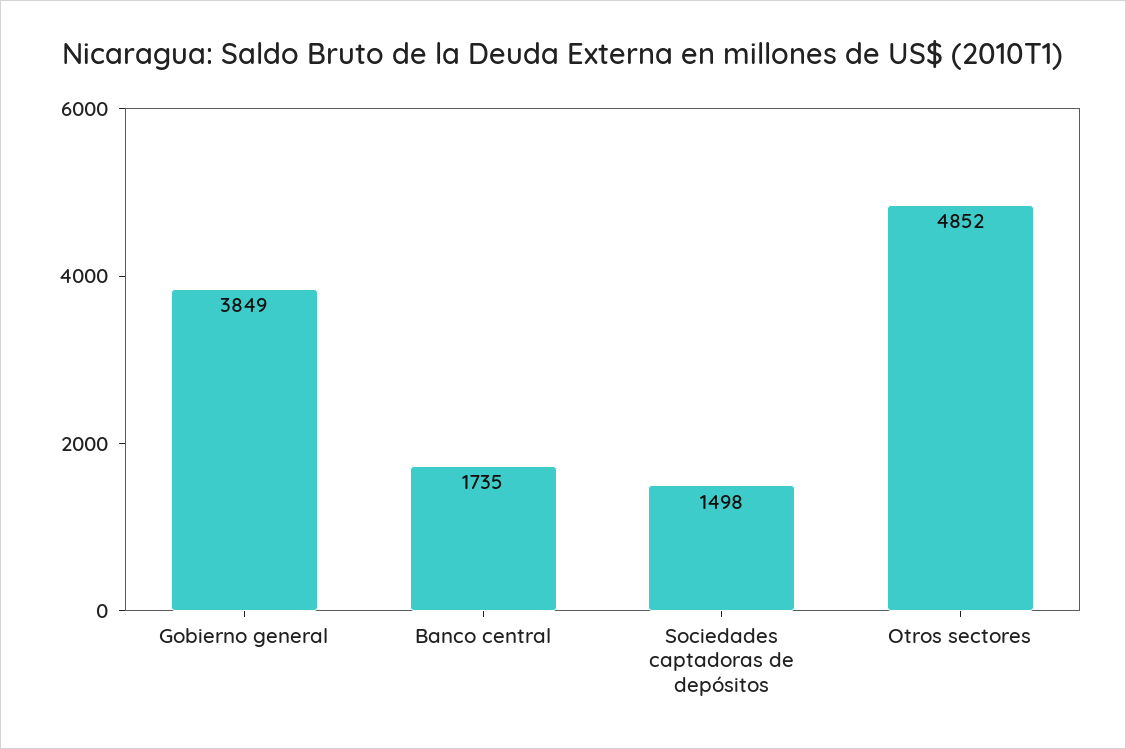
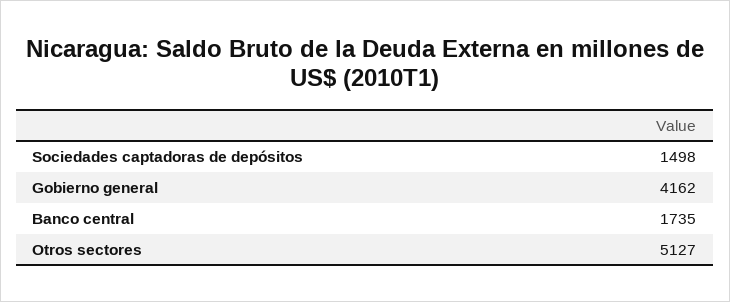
Gobierno general: 3849 -> 4162
Otros sectores: 4852 -> 5127

